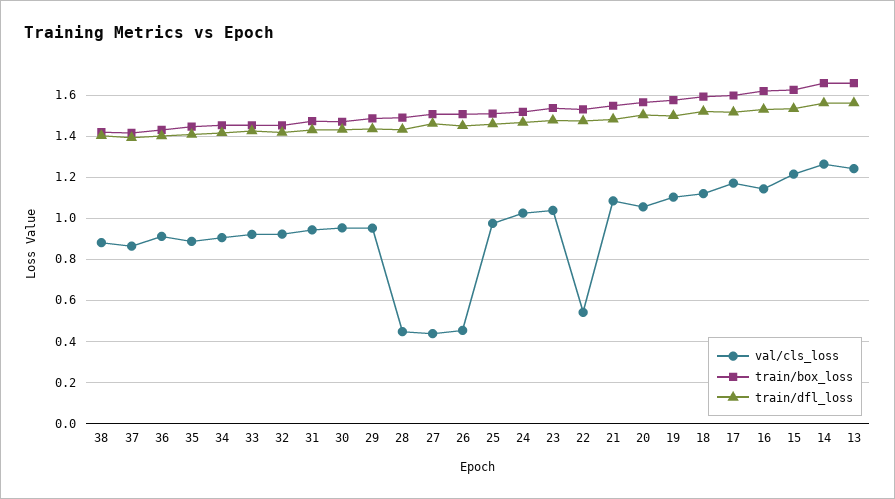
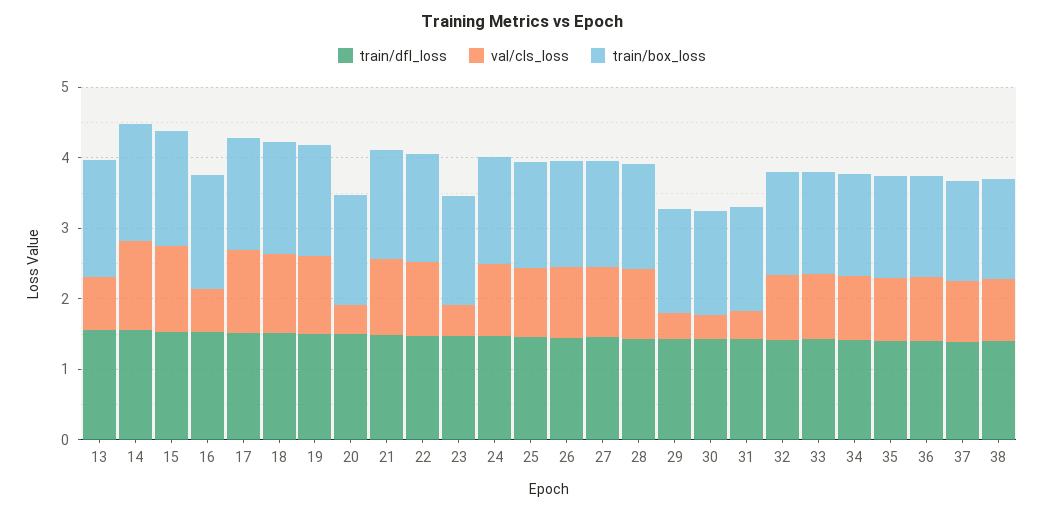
val/cls_loss, 31: 0.95 -> 0.4
val/cls_loss, 30: 0.95 -> 0.4
val/cls_loss, 29: 0.95 -> 0.4
val/cls_loss, 28: 0.45 -> 1
val/cls_loss, 27: 0.45 -> 1
val/cls_loss, 26: 0.45 -> 1
val/cls_loss, 23: 1.05 -> 0.4
val/cls_loss, 22: 0.55 -> 1
val/cls_loss, 20: 1.05 -> 0.4
val/cls_loss, 16: 1.15 -> 0.6
val/cls_loss, 13: 1.25 -> 0.8

